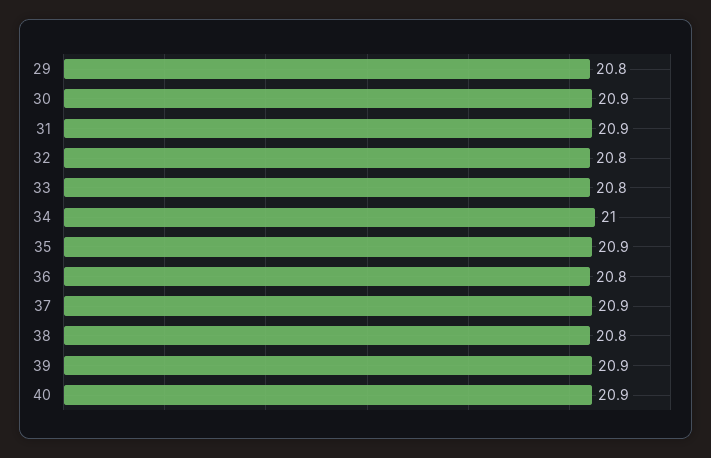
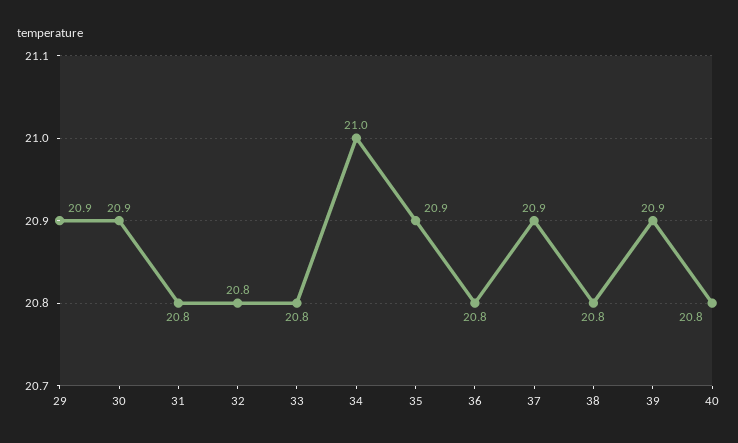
29: 20.8 -> 20.9
31: 20.9 -> 20.8
40: 20.9 -> 20.8

